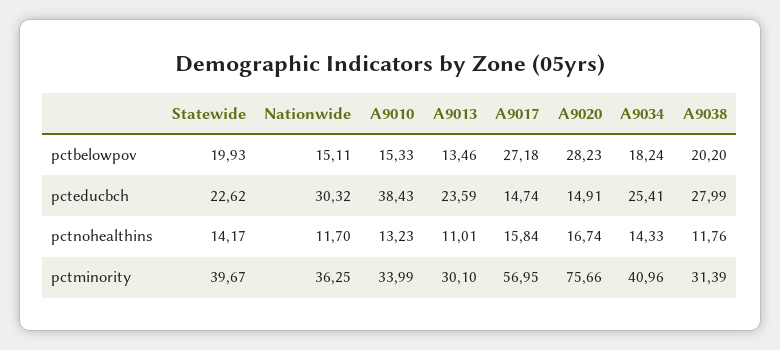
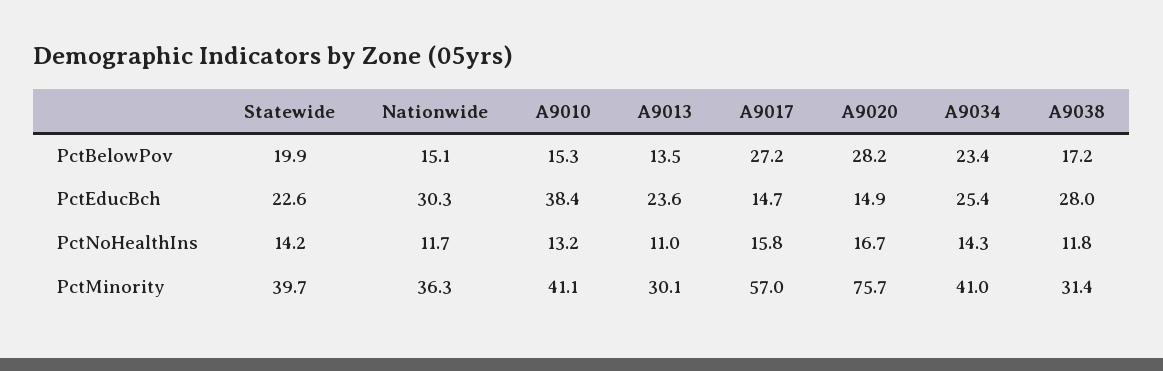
A9034, pctbelowpov: 18.24 -> 23.4
A9038, pctbelowpov: 20.2 -> 17.2
A9010, pctminority: 33.99 -> 41.1

